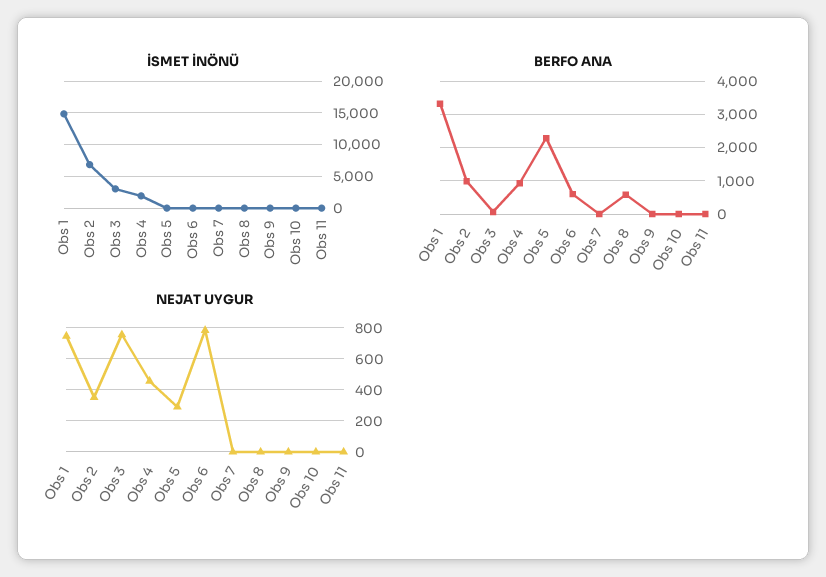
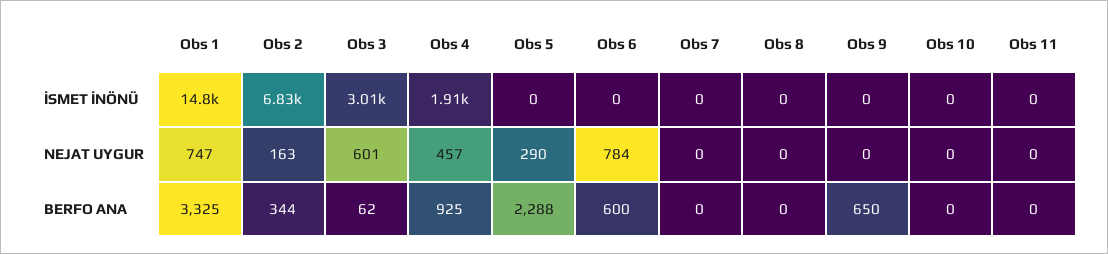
BERFO ANA, Obs 2: 1000 -> 344
BERFO ANA, Obs 8: 600 -> 0
BERFO ANA, Obs 9: 0 -> 650
NEJAT UYGUR, Obs 2: 350 -> 163
NEJAT UYGUR, Obs 3: 750 -> 601

